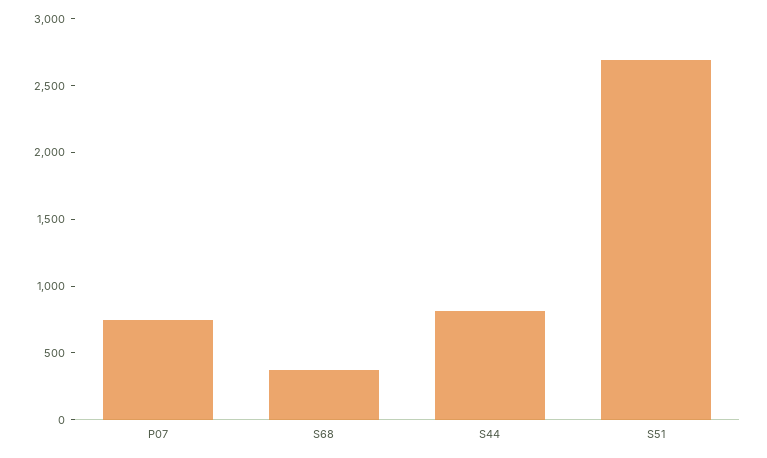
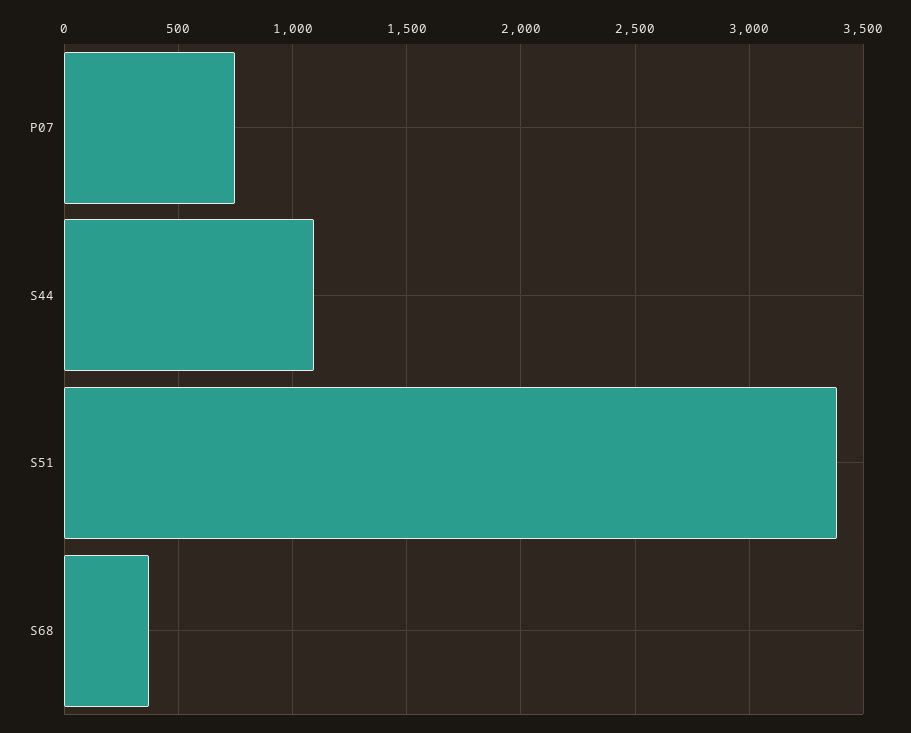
S44: 800 -> 1100
S51: 2700 -> 3400

